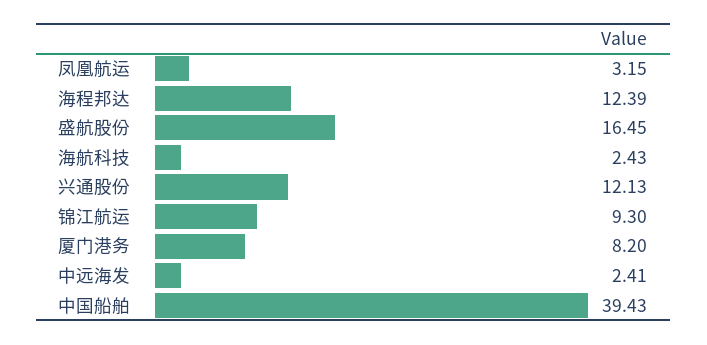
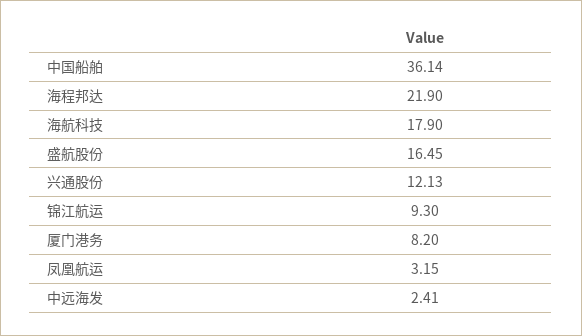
海程邦达: 12.39 -> 21.9
海航科技: 2.43 -> 17.9
中国船舶: 39.43 -> 36.14

